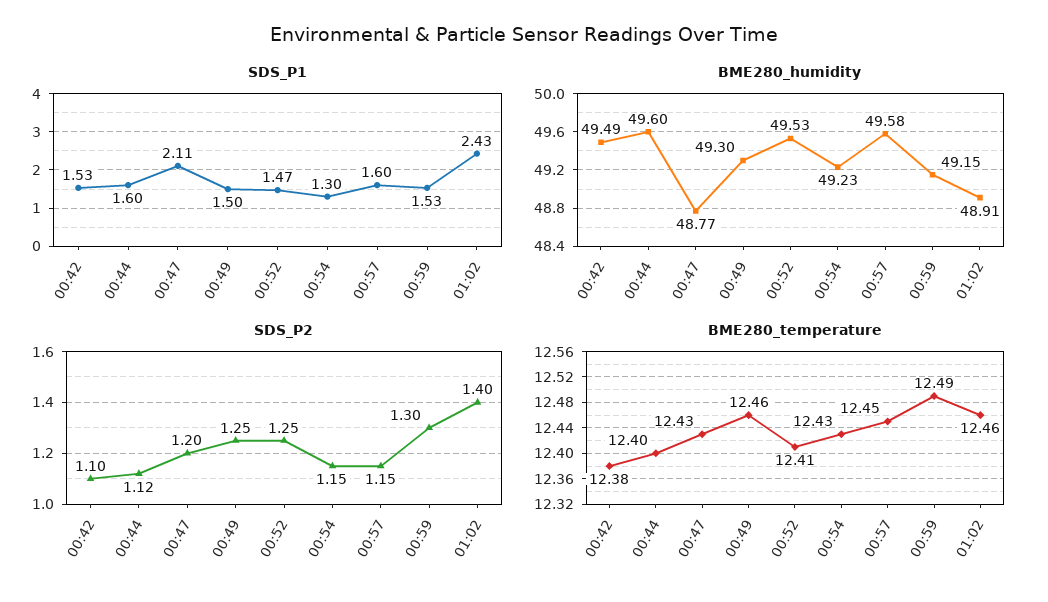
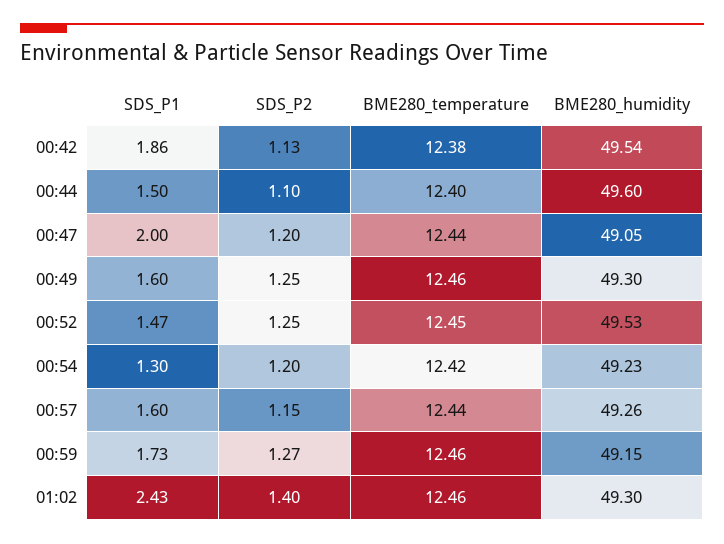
SDS_P1, 00:42: 1.53 -> 1.86
SDS_P1, 00:44: 1.6 -> 1.5
SDS_P1, 00:47: 2.11 -> 2
SDS_P1, 00:49: 1.5 -> 1.6
SDS_P1, 00:59: 1.53 -> 1.73
BME280_humidity, 00:42: 49.49 -> 49.54
BME280_humidity, 00:47: 48.77 -> 49.05
BME280_humidity, 00:57: 49.58 -> 49.26
BME280_humidity, 01:02: 48.91 -> 49.3
SDS_P2, 00:42: 1.1 -> 1.13
SDS_P2, 00:44: 1.12 -> 1.1
SDS_P2, 00:54: 1.15 -> 1.2
SDS_P2, 00:59: 1.3 -> 1.27
BME280_temperature, 00:47: 12.43 -> 12.44
BME280_temperature, 00:52: 12.41 -> 12.45
BME280_temperature, 00:54: 12.43 -> 12.42
BME280_temperature, 00:57: 12.45 -> 12.44
BME280_temperature, 00:59: 12.49 -> 12.46

